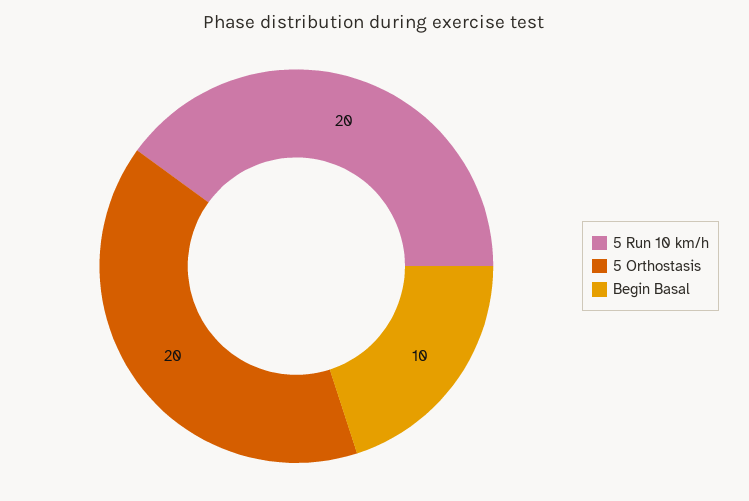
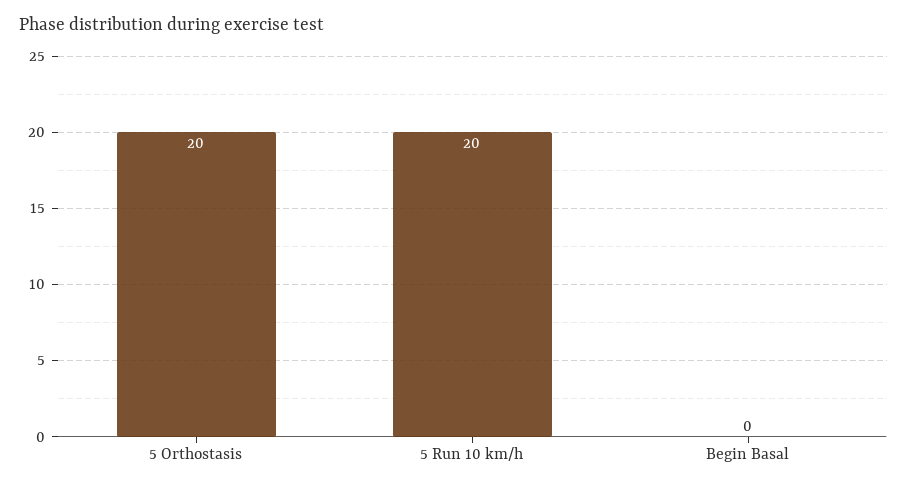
Begin Basal: 10 -> 0

